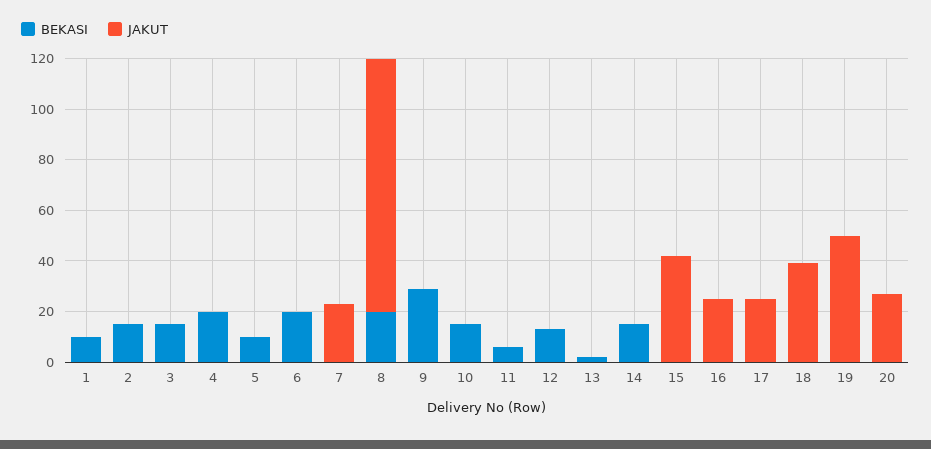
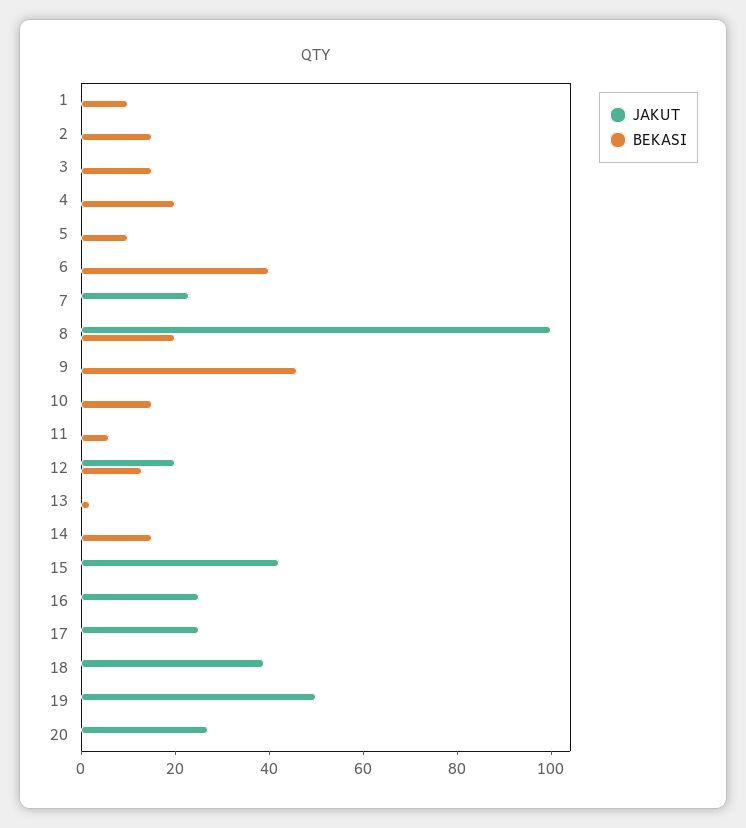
BEKASI, 6: 20 -> 40
BEKASI, 9: 30 -> 45
JAKUT, 12: 0 -> 20

